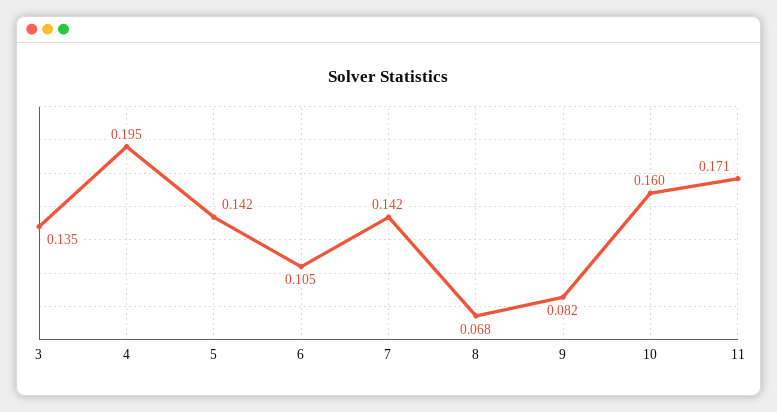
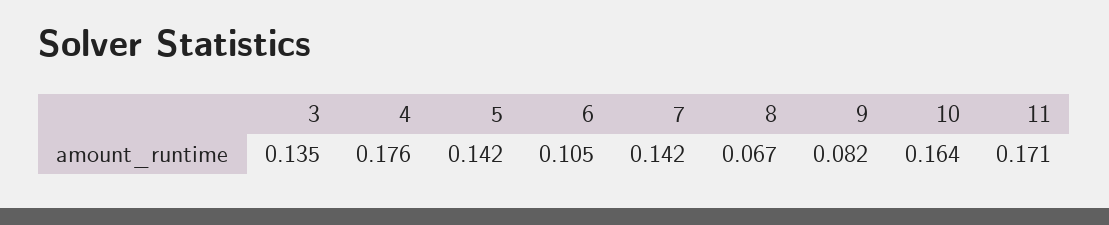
4: 0.195 -> 0.176
8: 0.068 -> 0.067
10: 0.16 -> 0.164

